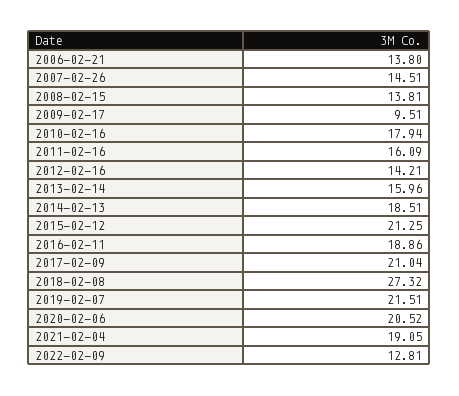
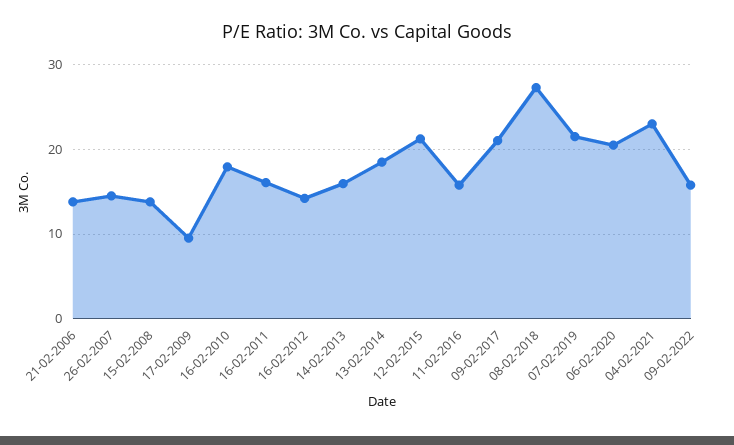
2016-02-11: 18.86 -> 16
2021-02-04: 19.05 -> 23
2022-02-09: 12.81 -> 16

